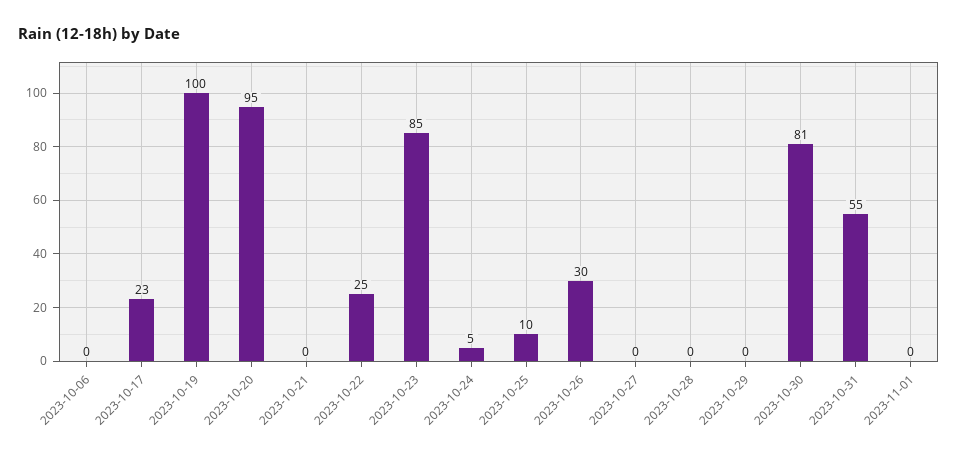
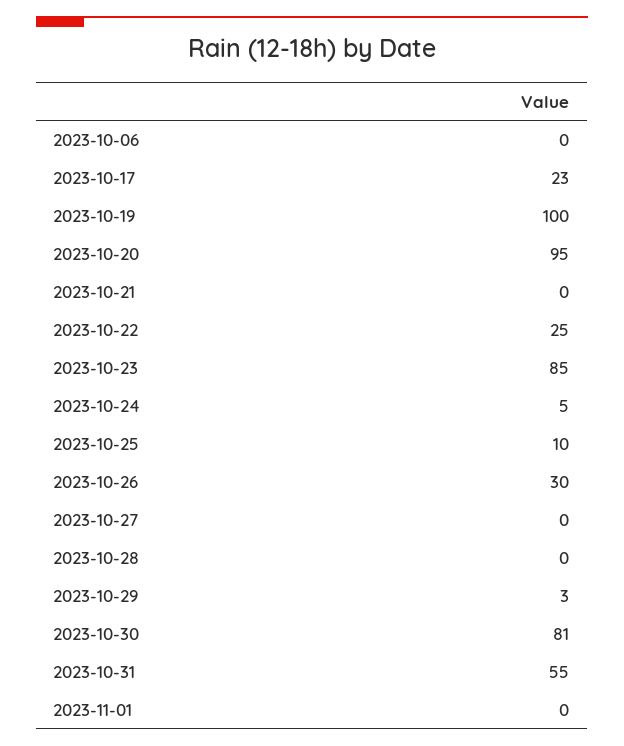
2023-10-29: 0 -> 3

